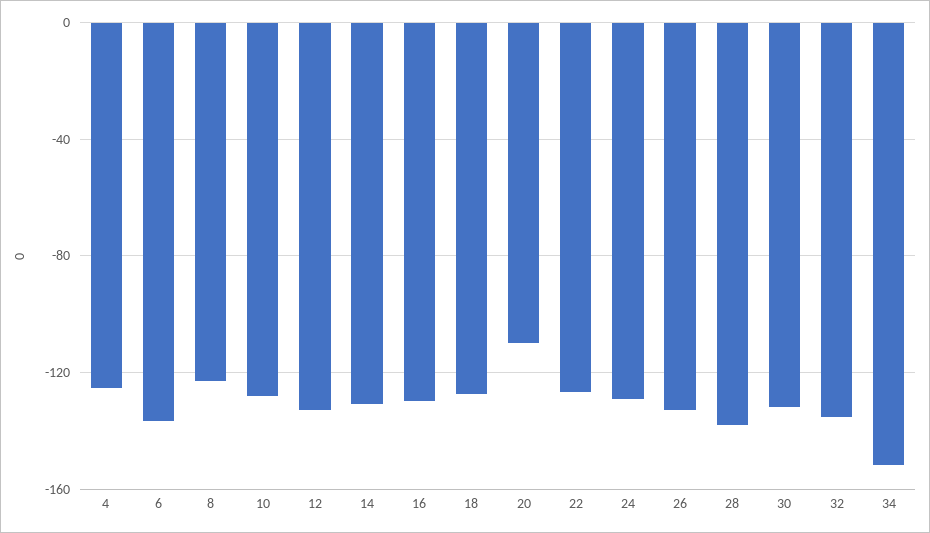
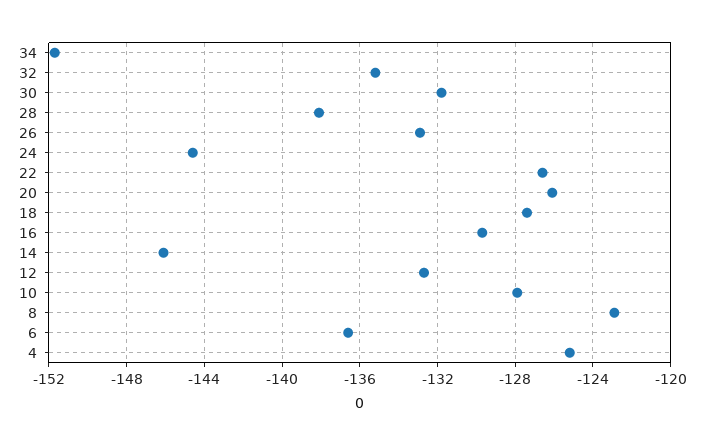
14: -130 -> -146
20: -110 -> -126
24: -130 -> -144.5

